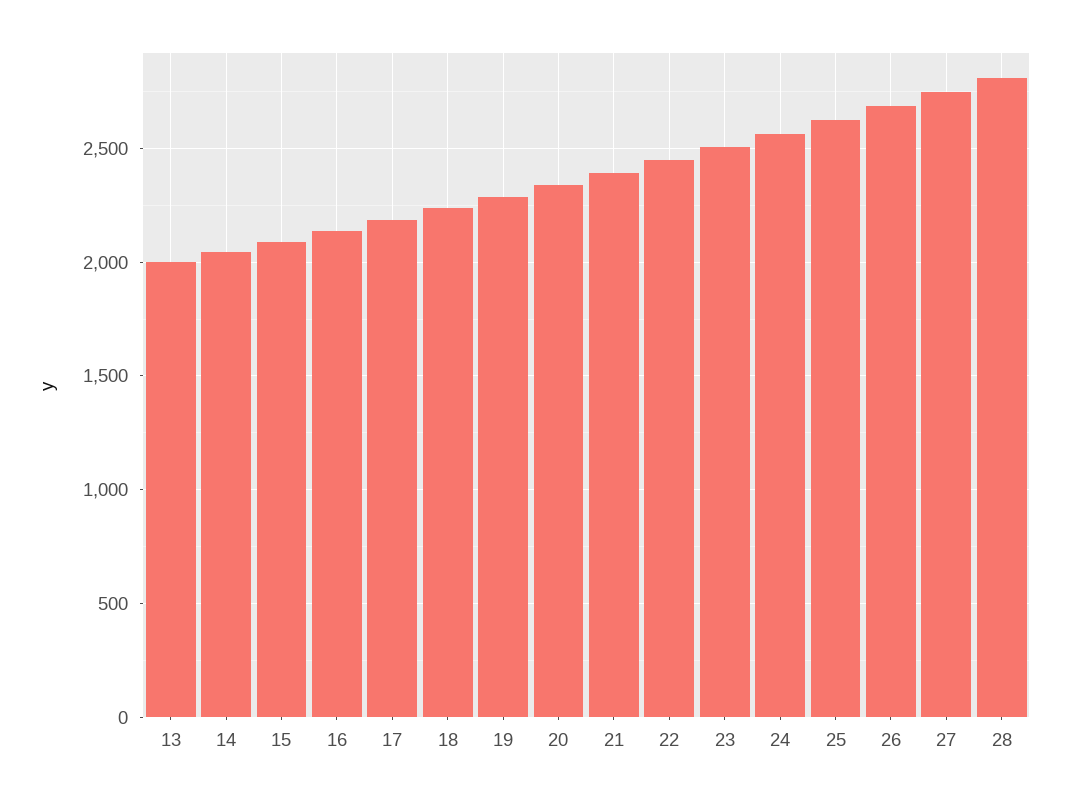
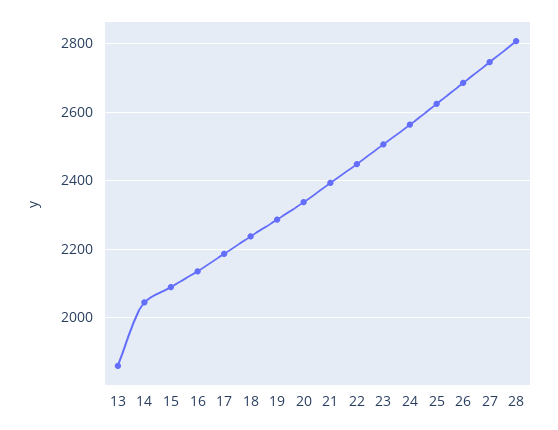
13: 2000 -> 1860

